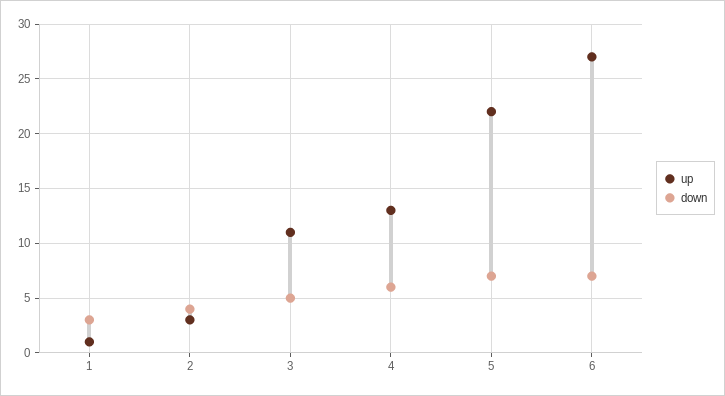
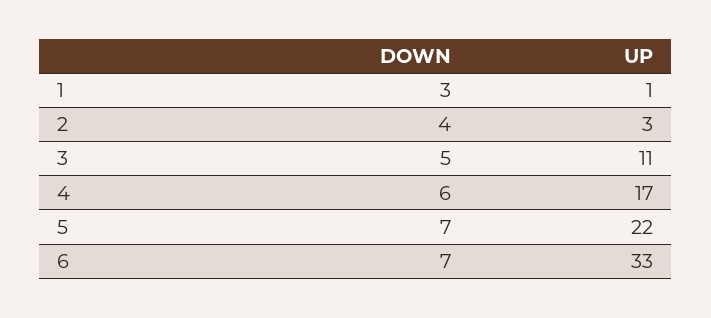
up, 4: 13 -> 17
up, 6: 27 -> 33

